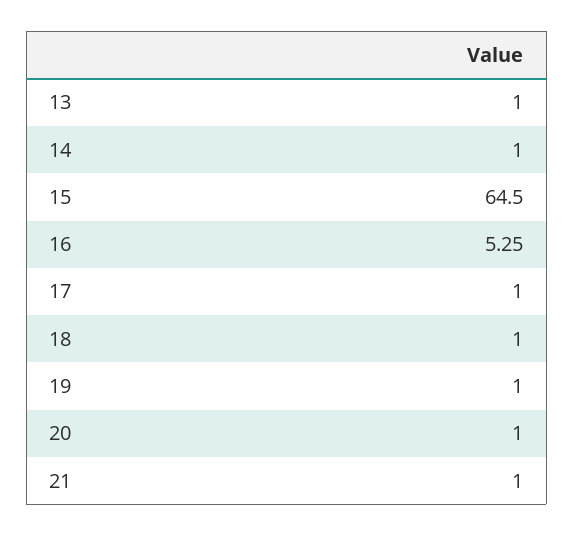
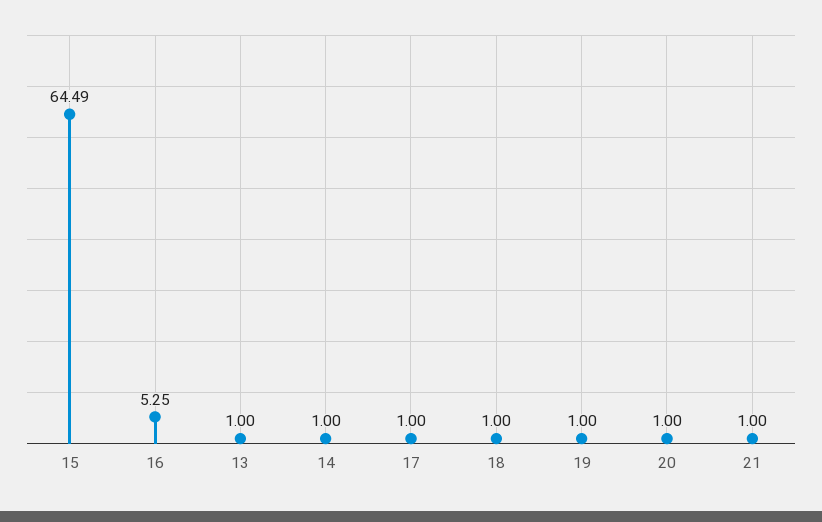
15: 64.5 -> 64.49

